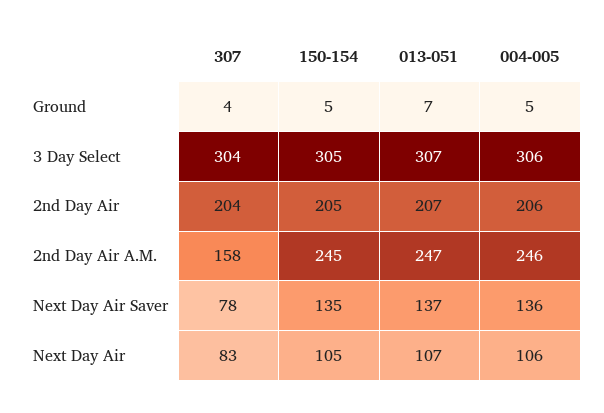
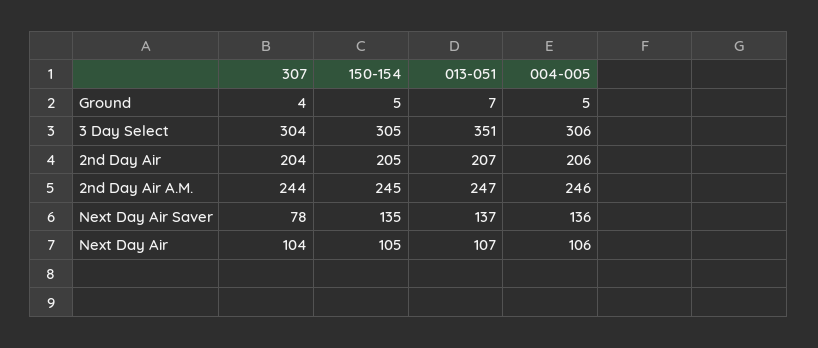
013-051, 3 Day Select: 307 -> 351
307, 2nd Day Air A.M.: 158 -> 244
307, Next Day Air: 83 -> 104

